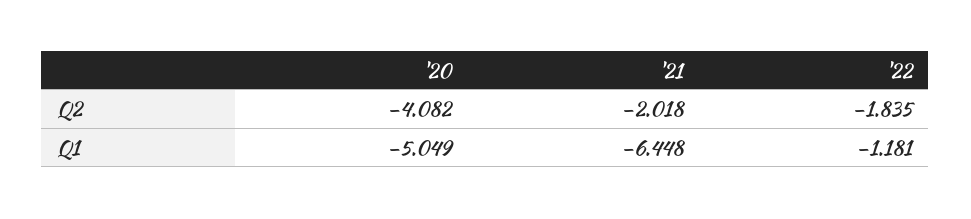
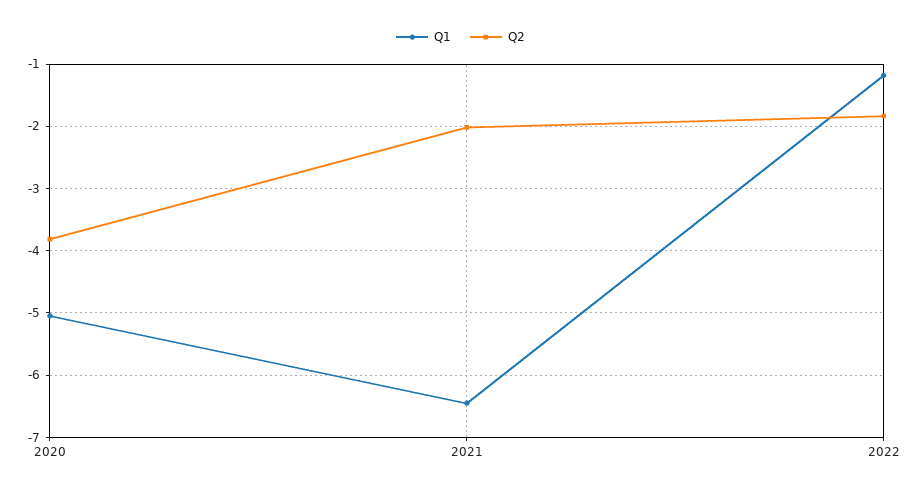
Q2, '20: -4.082 -> -3.8

